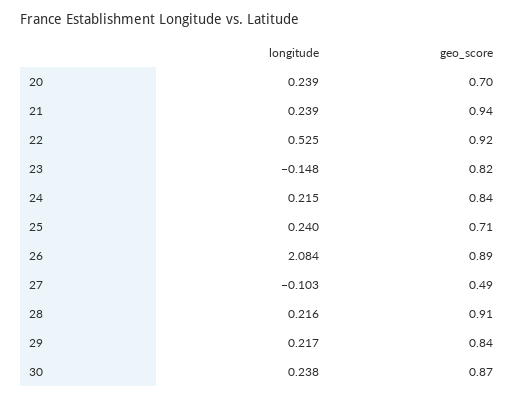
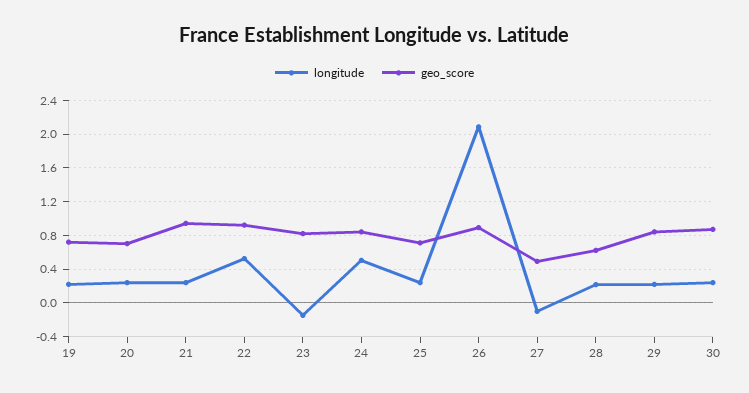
longitude, 24: 0.215 -> 0.5
geo_score, 28: 0.91 -> 0.6
longitude, 19: none -> 0.2
geo_score, 19: none -> 0.7

